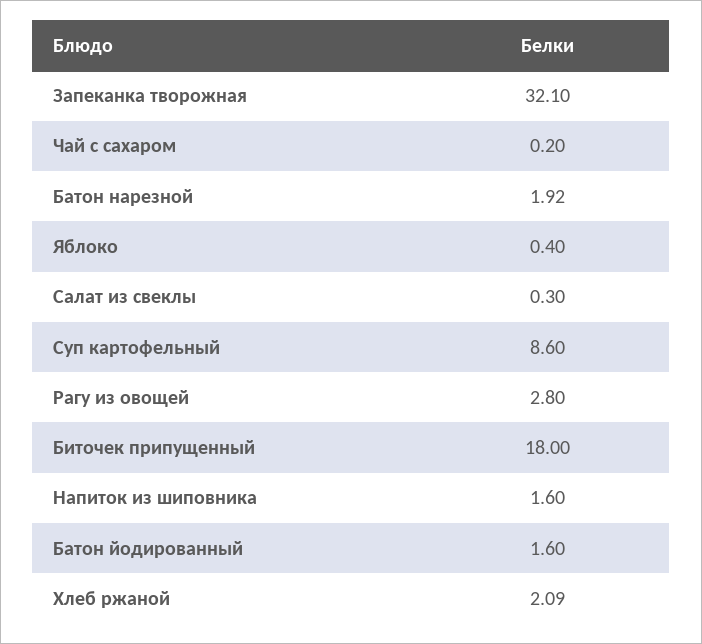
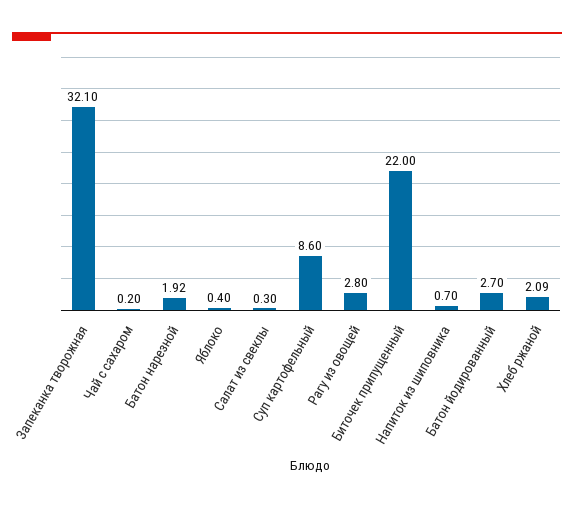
Биточек припущенный: 18 -> 22
Напиток из шиповника: 1.6 -> 0.7
Батон йодированный: 1.6 -> 2.7

